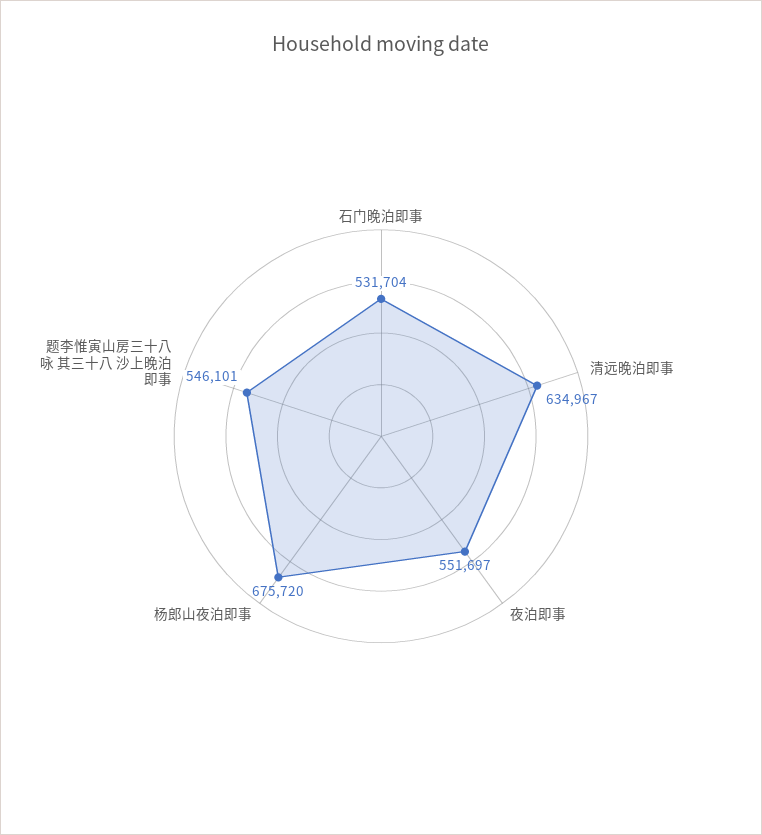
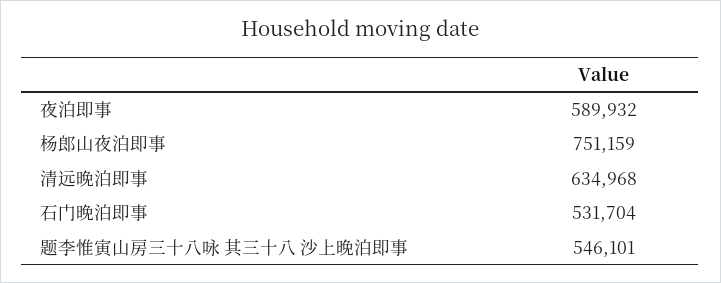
清远晚泊即事: 634967 -> 634968
夜泊即事: 551697 -> 589932
杨郎山夜泊即事: 675720 -> 751159

